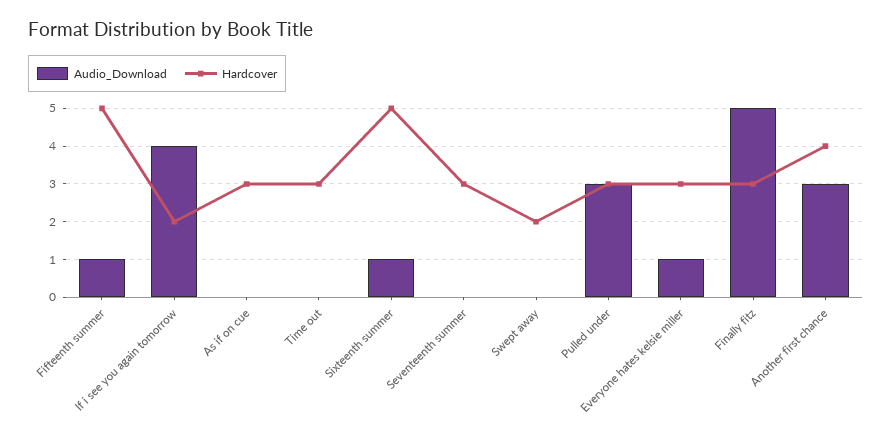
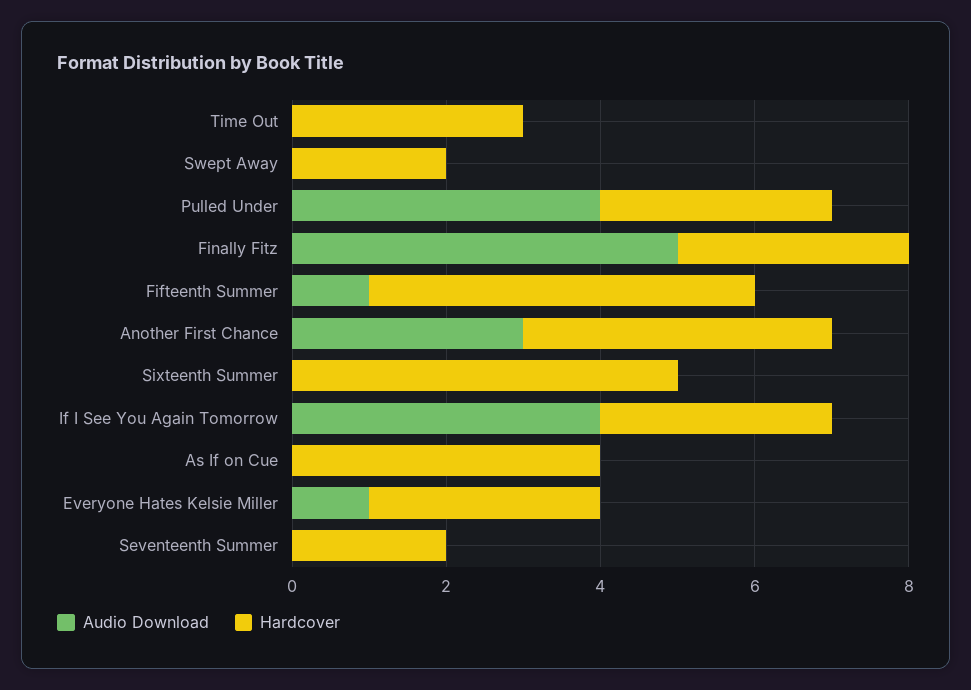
Hardcover, If i see you again tomorrow: 2 -> 3
Hardcover, As if on cue: 3 -> 4
Audio_Download, Sixteenth summer: 1 -> 0
Hardcover, Seventeenth summer: 3 -> 2
Audio_Download, Pulled under: 3 -> 4

